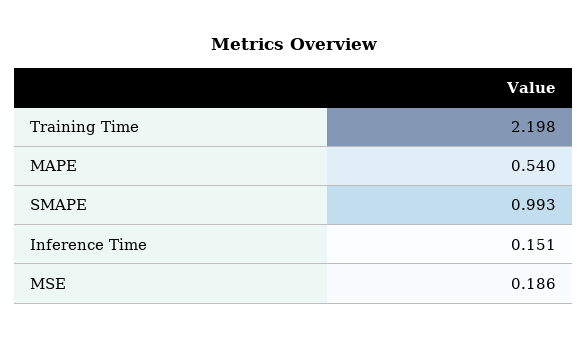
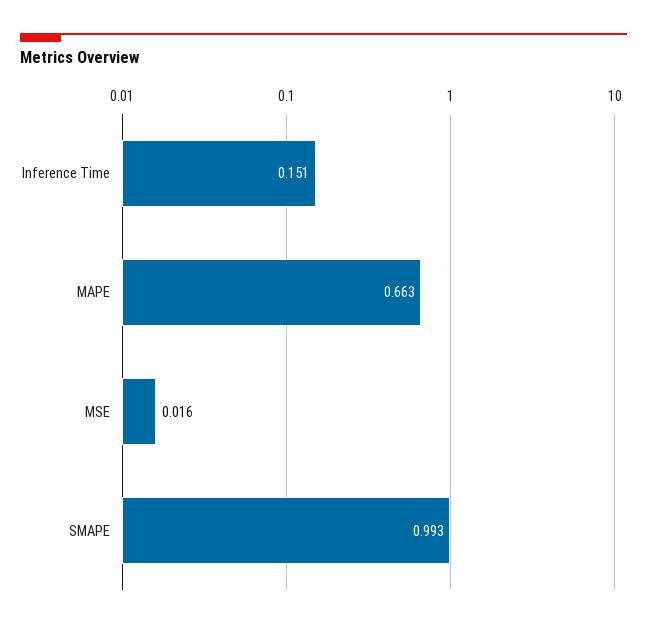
Training Time: 2.198 -> none
MAPE: 0.54 -> 0.663
MSE: 0.186 -> 0.016

